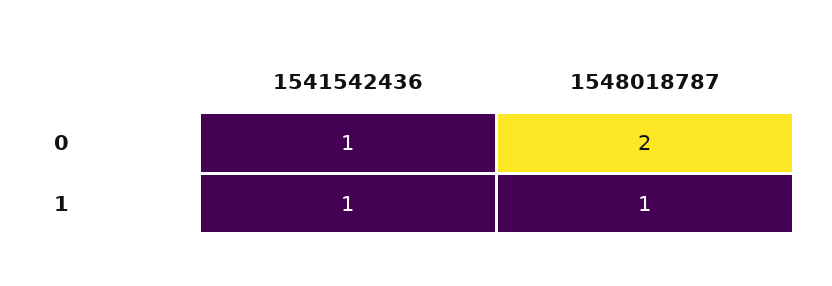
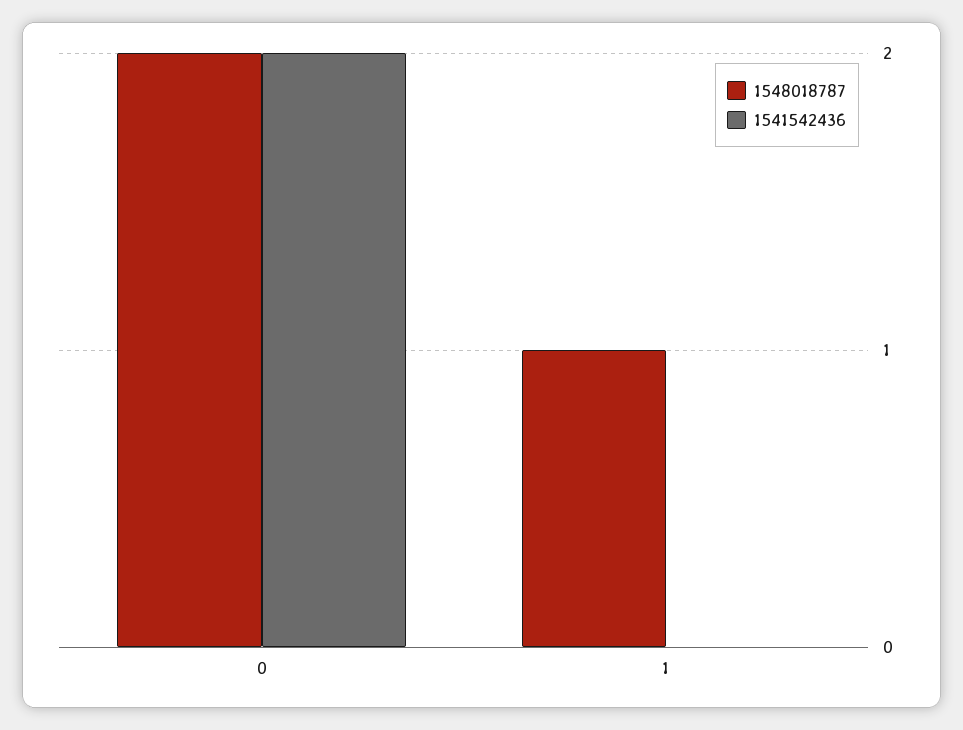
1541542436, 0: 1 -> 2
1541542436, 1: 1 -> 0

